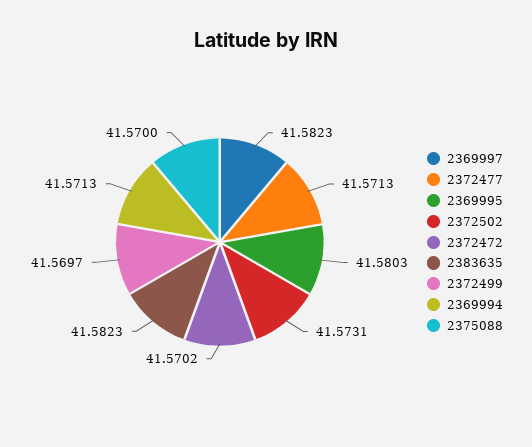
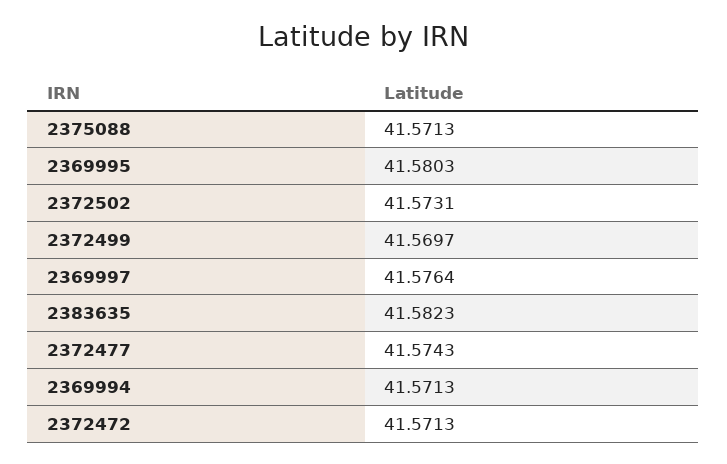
2369997: 41.5823 -> 41.5764
2372477: 41.5713 -> 41.5743
2372472: 41.5702 -> 41.5713
2375088: 41.57 -> 41.5713

